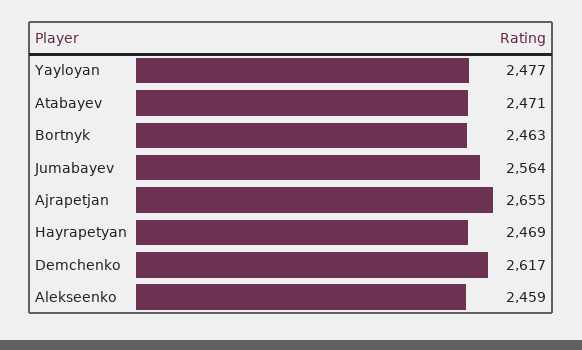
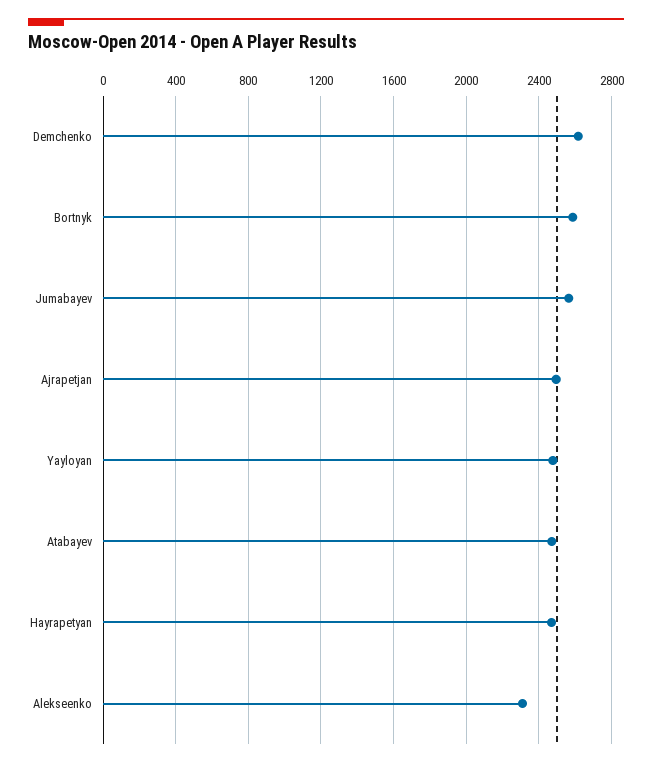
Bortnyk: 2463 -> 2600
Ajrapetjan: 2655 -> 2500
Alekseenko: 2459 -> 2300

